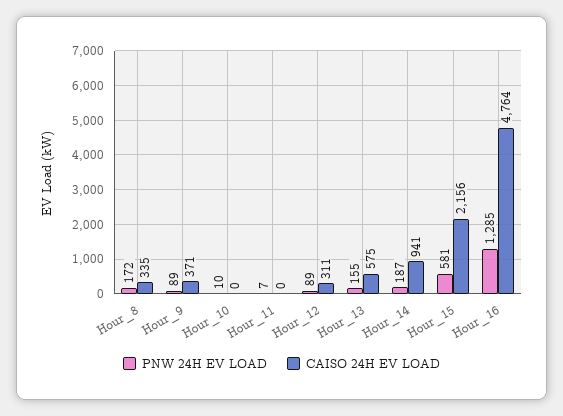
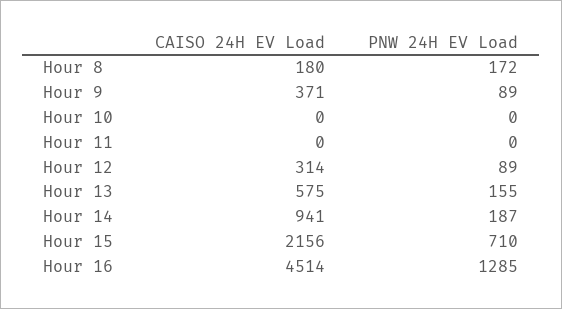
CAISO 24H EV LOAD, Hour_8: 335 -> 180
PNW 24H EV LOAD, Hour_10: 10 -> 0
PNW 24H EV LOAD, Hour_11: 7 -> 0
CAISO 24H EV LOAD, Hour_12: 311 -> 314
PNW 24H EV LOAD, Hour_15: 581 -> 710
CAISO 24H EV LOAD, Hour_16: 4764 -> 4514

